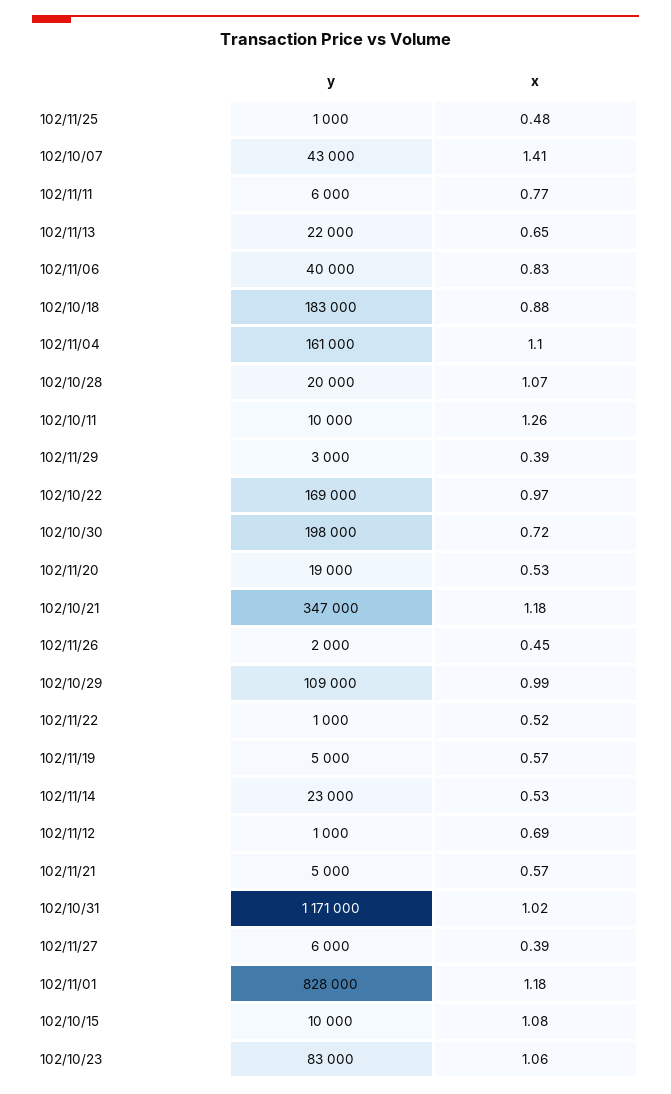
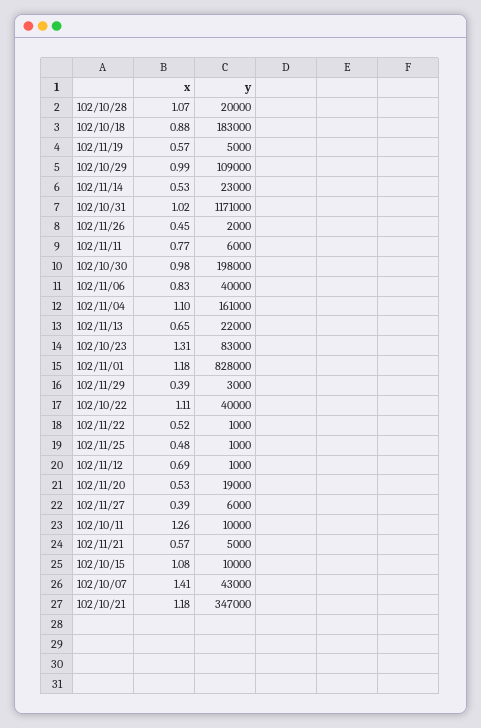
y, 102/10/22: 169000 -> 40000
x, 102/10/22: 0.97 -> 1.11
x, 102/10/30: 0.72 -> 0.98
x, 102/10/23: 1.06 -> 1.31

